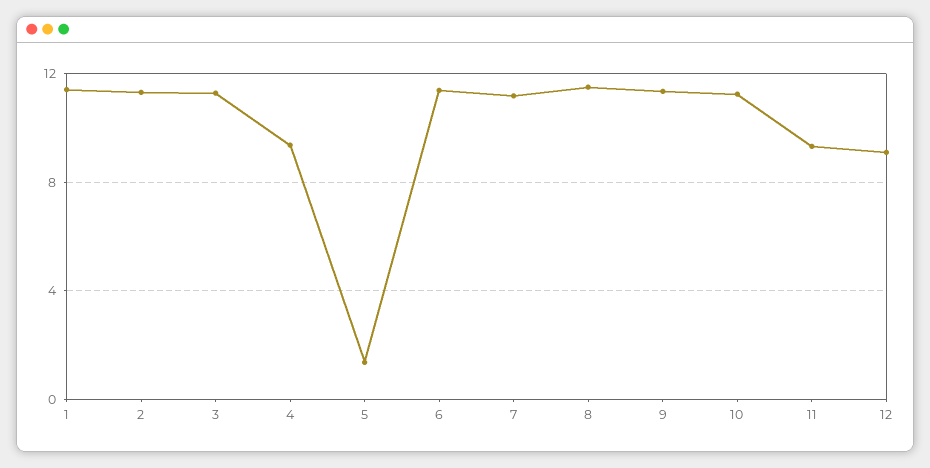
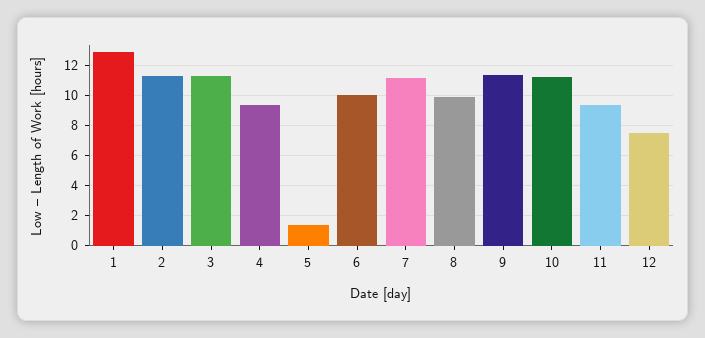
1: 11.5 -> 13
6: 11.5 -> 10
8: 11.5 -> 10
12: 9 -> 7.5

